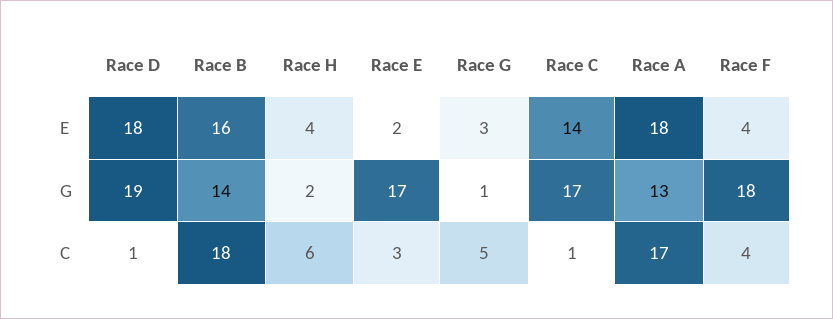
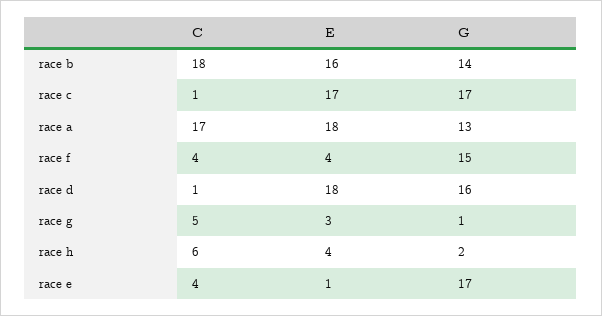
Race E, E: 2 -> 1
Race C, E: 14 -> 17
Race D, G: 19 -> 16
Race F, G: 18 -> 15
Race E, C: 3 -> 4

